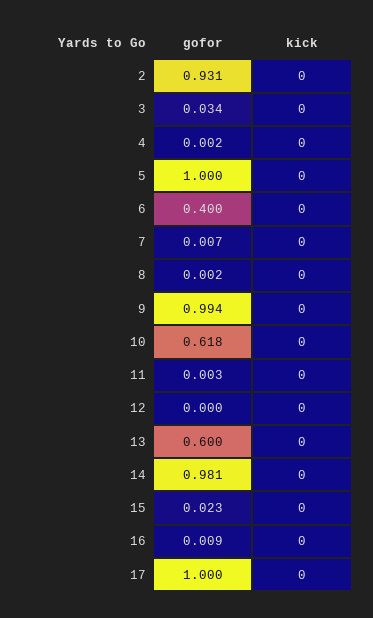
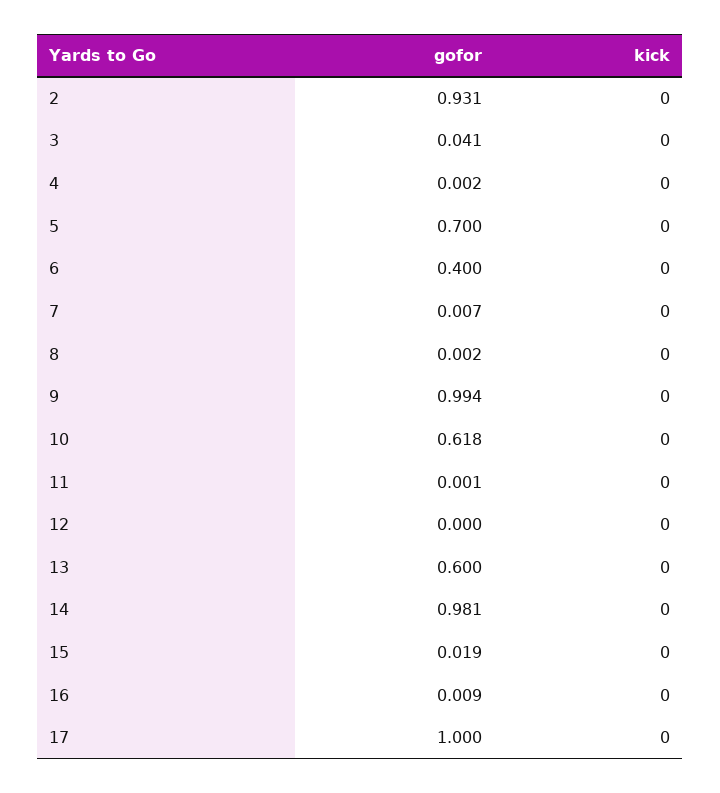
gofor, 3: 0.034 -> 0.041
gofor, 5: 1 -> 0.7
gofor, 11: 0.003 -> 0.001
gofor, 15: 0.023 -> 0.019

